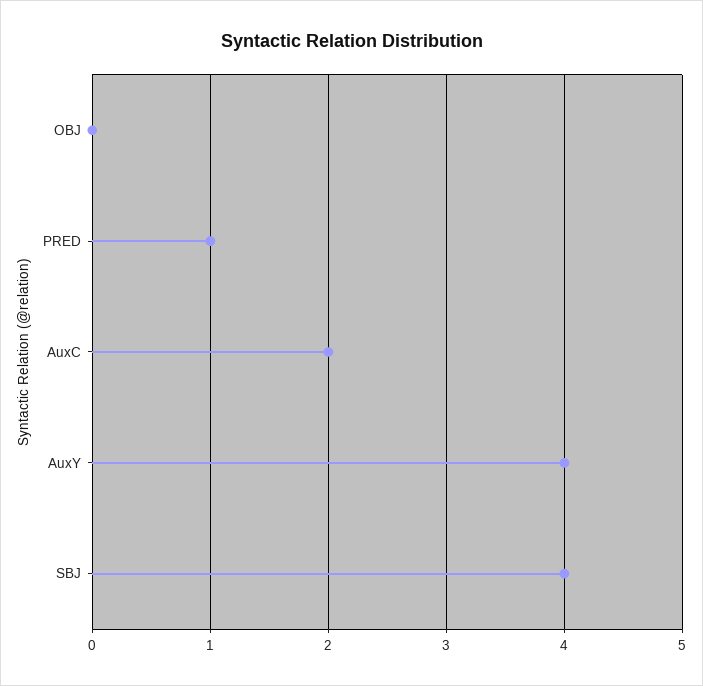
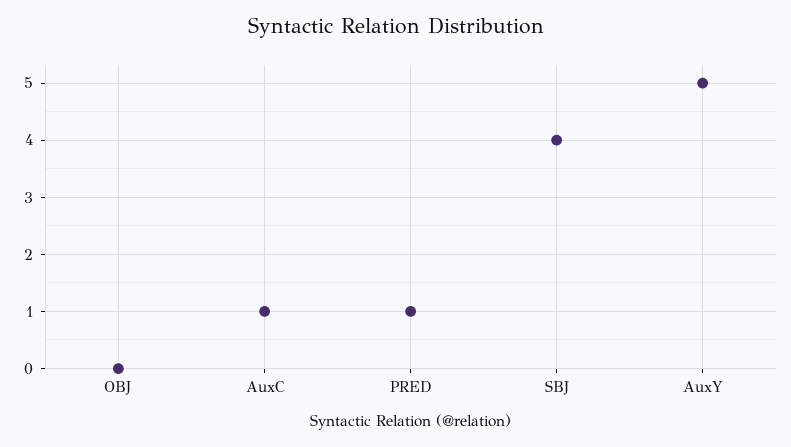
AuxC: 2 -> 1
AuxY: 4 -> 5

